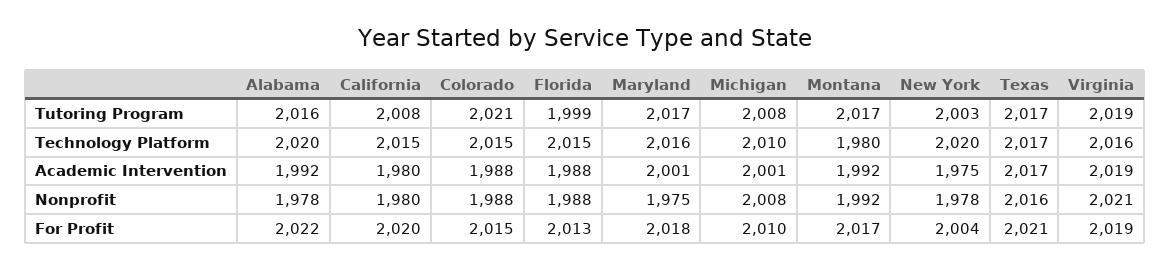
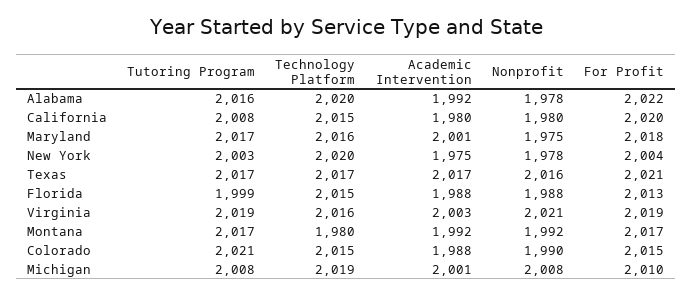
Michigan, Technology Platform: 2010 -> 2019
Virginia, Academic Intervention: 2019 -> 2003
Colorado, Nonprofit: 1988 -> 1990

